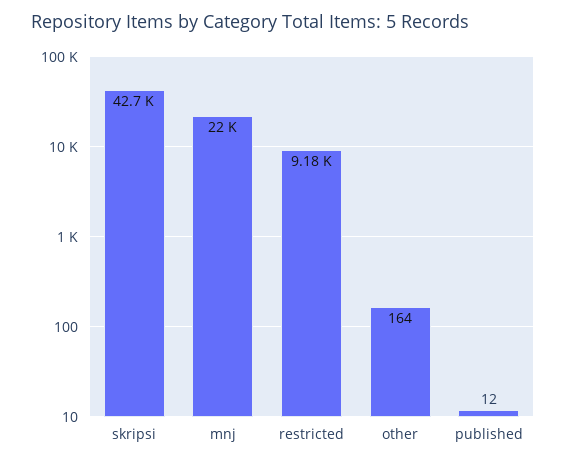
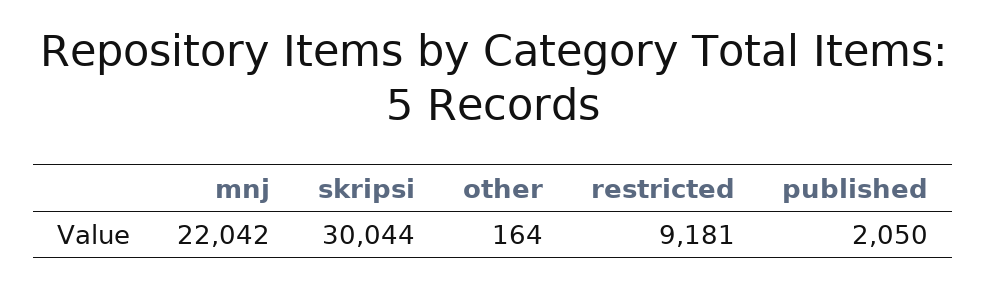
skripsi: 42700 -> 30044
published: 12 -> 2050

